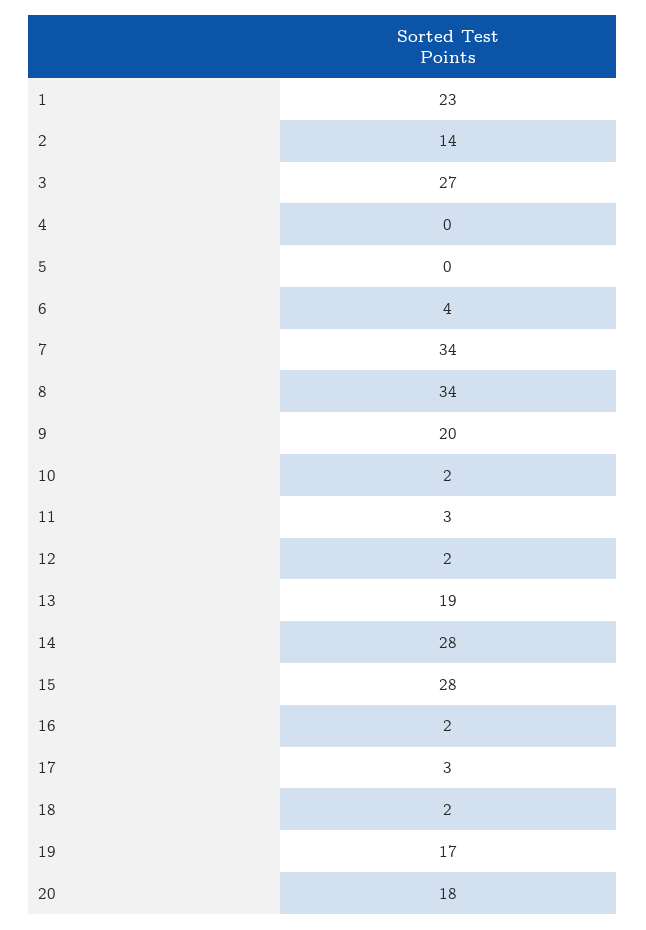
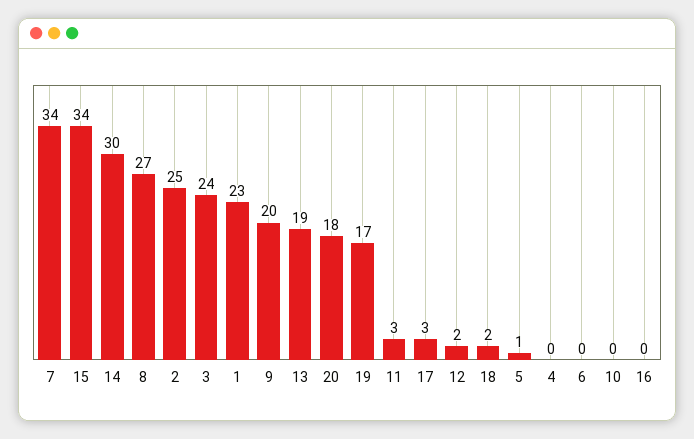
2: 14 -> 25
3: 27 -> 24
5: 0 -> 1
6: 4 -> 0
8: 34 -> 27
10: 2 -> 0
14: 28 -> 30
15: 28 -> 34
16: 2 -> 0

